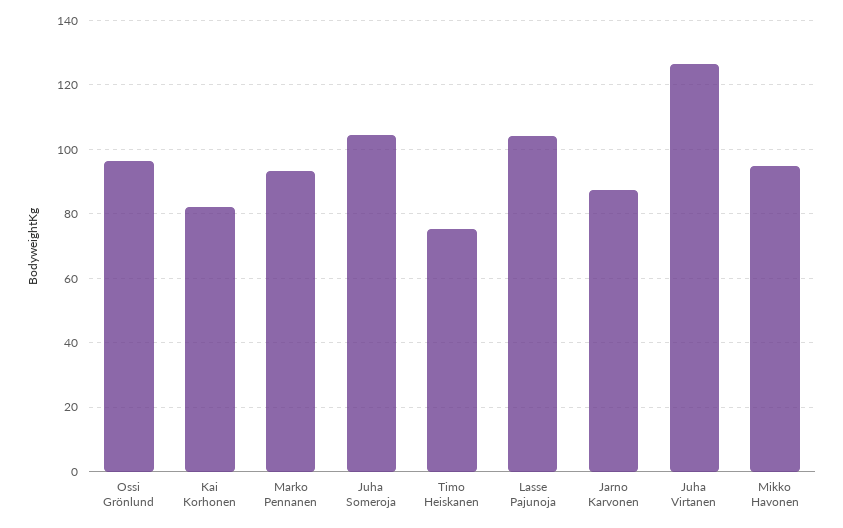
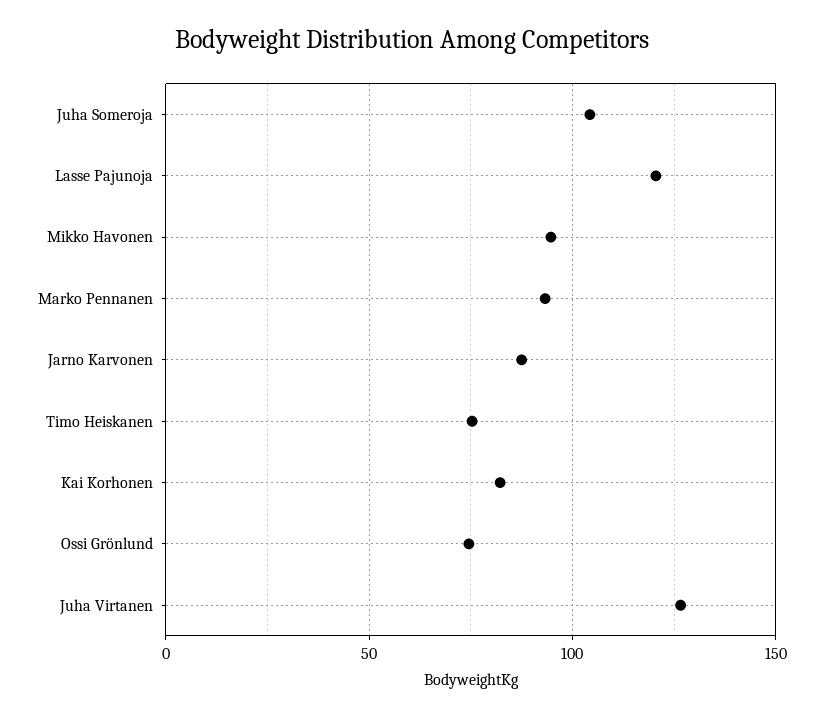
Ossi Grönlund: 96 -> 75
Lasse Pajunoja: 104 -> 120

